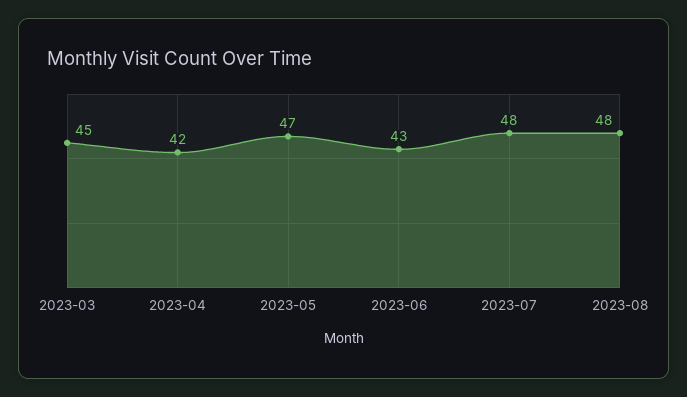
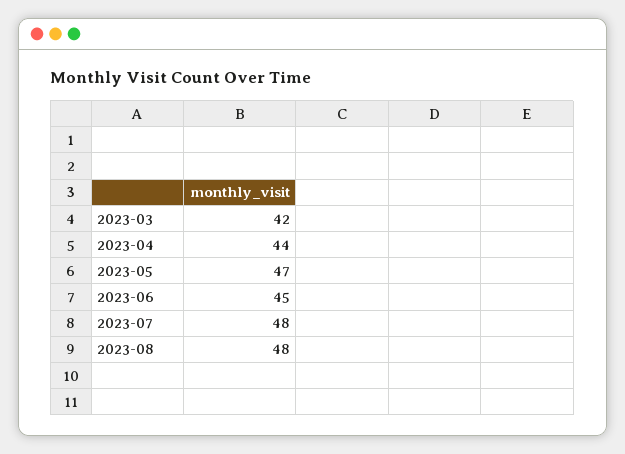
2023-03: 45 -> 42
2023-04: 42 -> 44
2023-06: 43 -> 45

